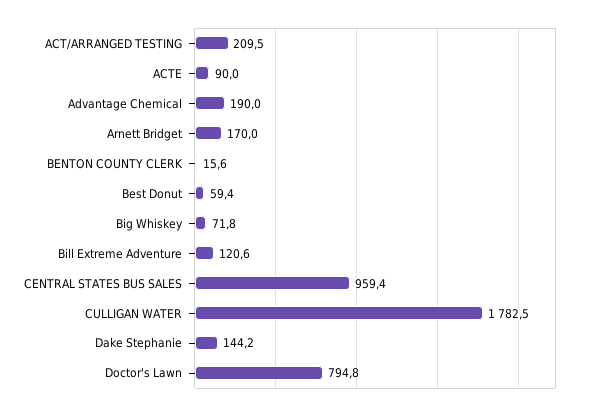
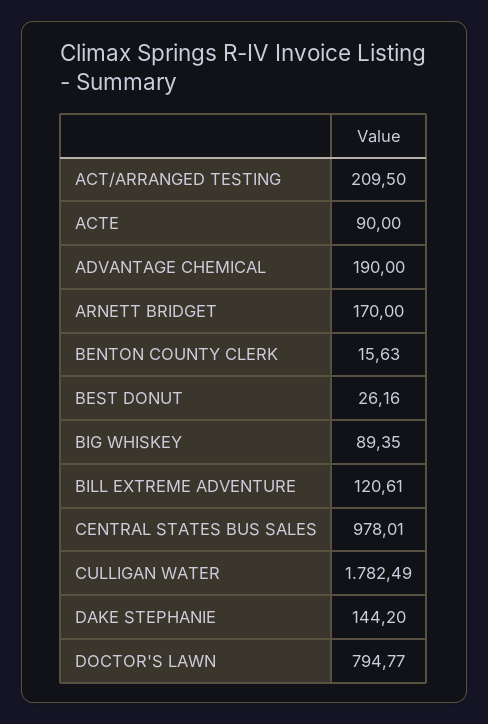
Best Donut: 59.4 -> 26.16
Big Whiskey: 71.8 -> 89.35
CENTRAL STATES BUS SALES: 959.4 -> 978.01

